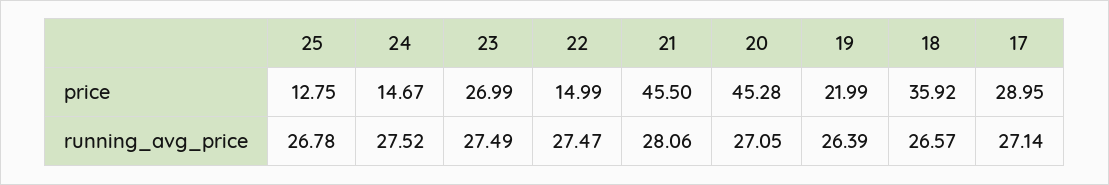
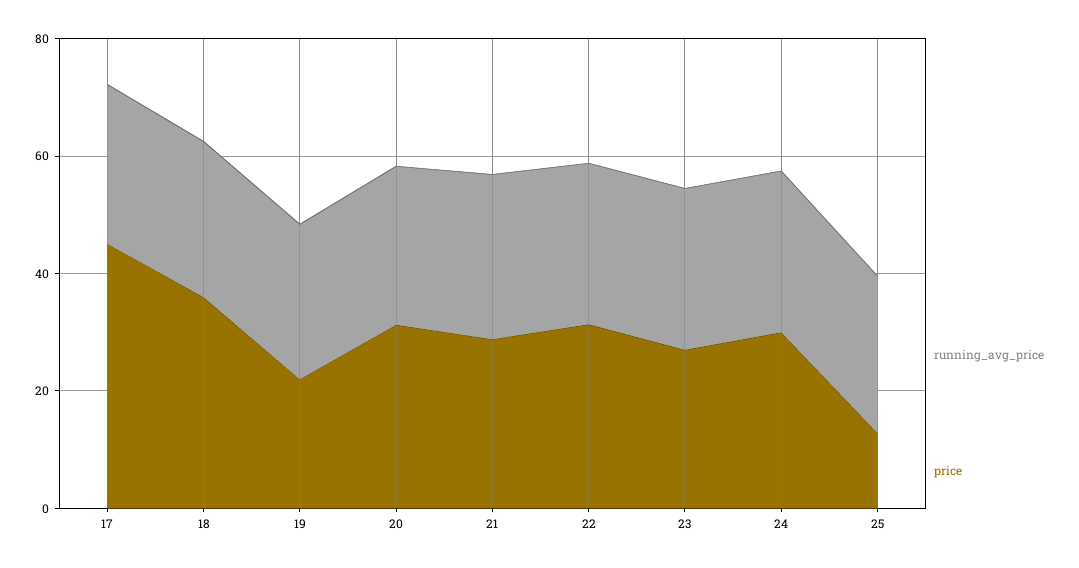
price, 24: 14.67 -> 30
price, 22: 14.99 -> 30
price, 21: 45.5 -> 30
price, 20: 45.28 -> 30
price, 17: 28.95 -> 45

